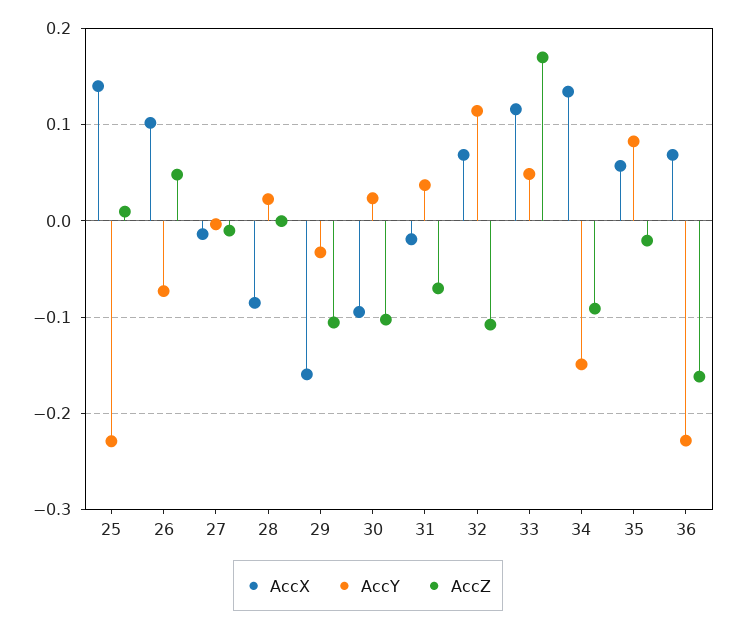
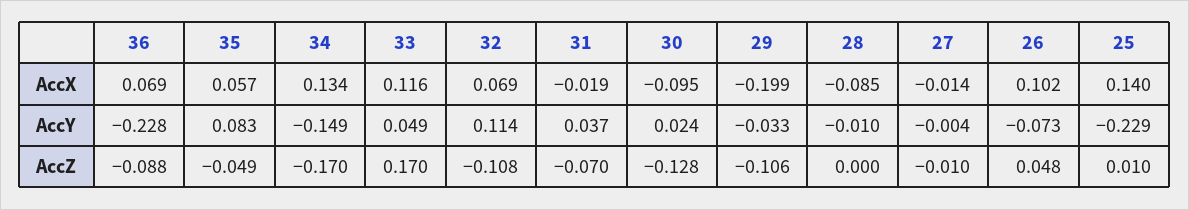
AccY, 28: 0.02 -> -0.01
AccX, 29: -0.16 -> -0.199
AccZ, 30: -0.1 -> -0.128
AccZ, 34: -0.09 -> -0.17
AccZ, 35: -0.02 -> -0.049
AccZ, 36: -0.16 -> -0.088

